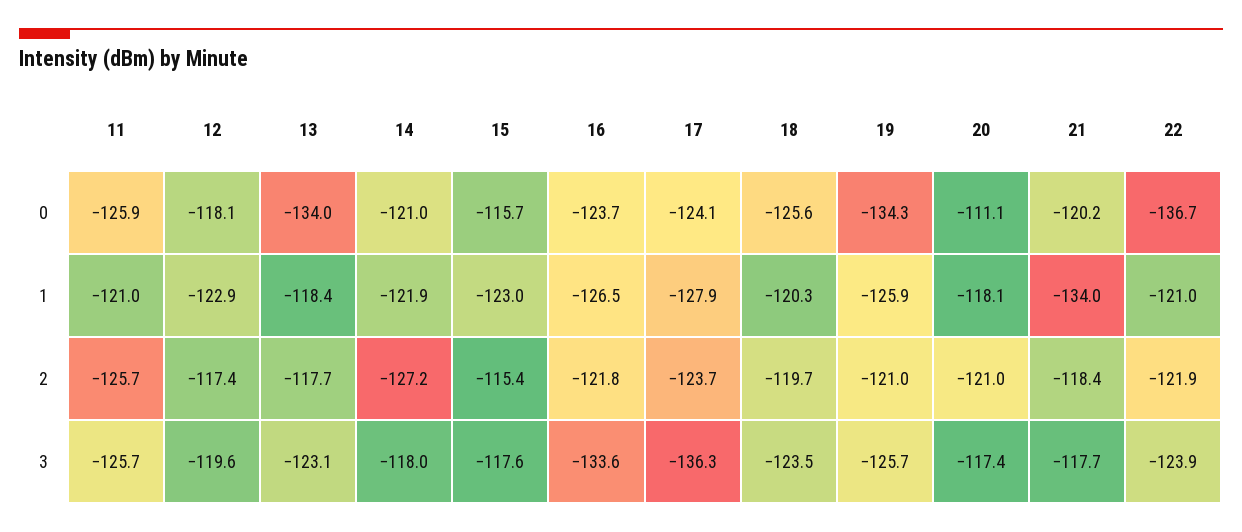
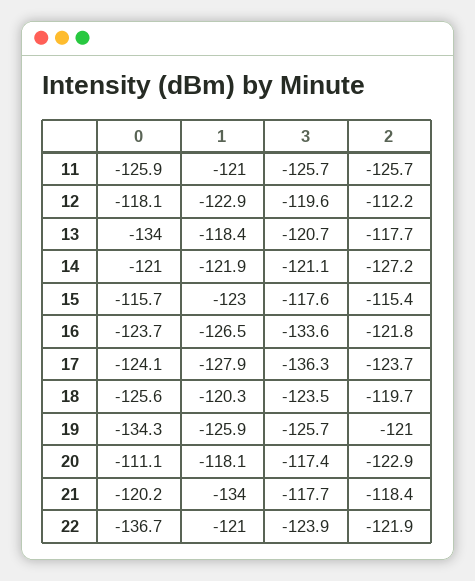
12, 2: -117.4 -> -112.2
20, 2: -121 -> -122.9
13, 3: -123.1 -> -120.7
14, 3: -118 -> -121.1

